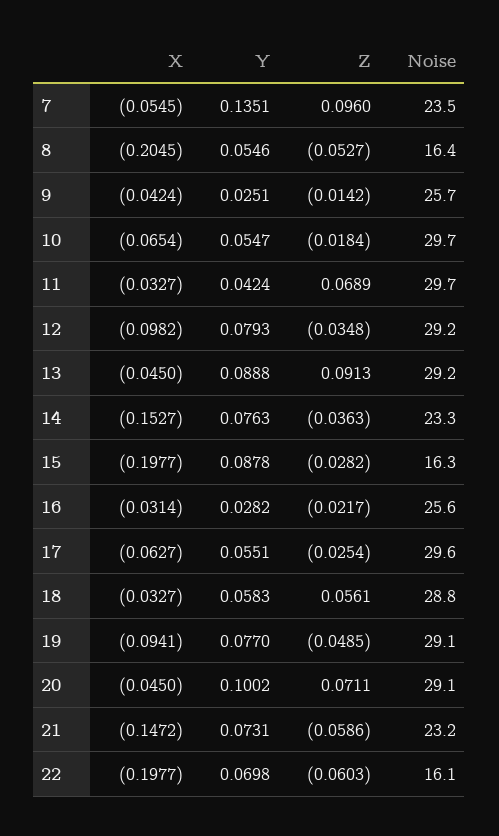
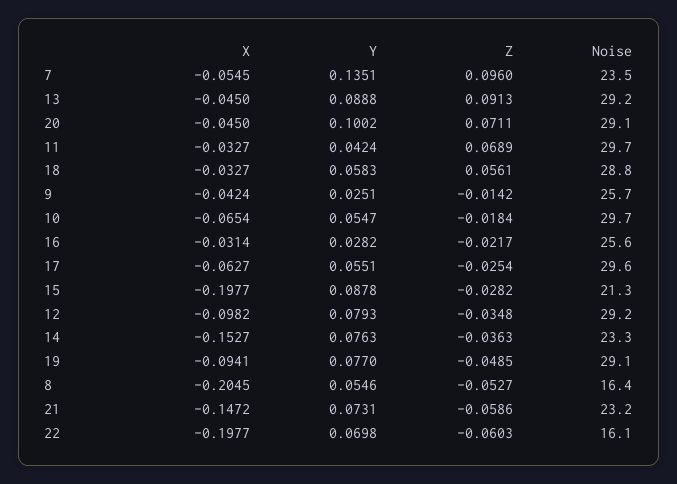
Noise, 15: 16.3 -> 21.3

